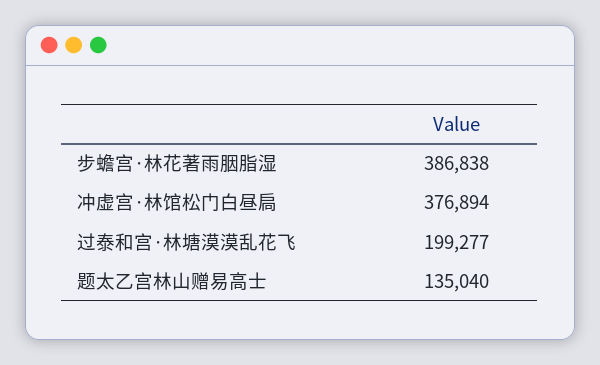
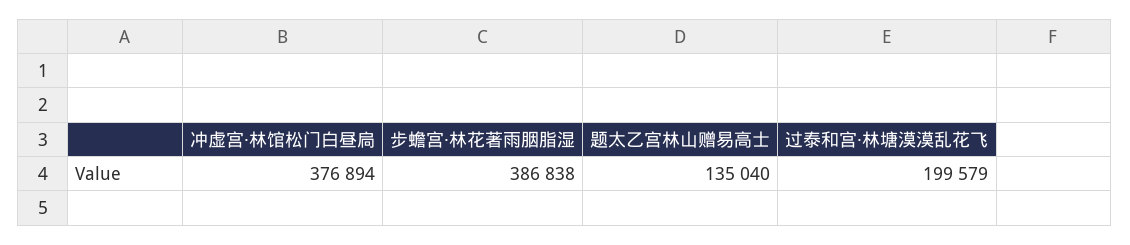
过泰和宫·林塘漠漠乱花飞: 199277 -> 199579

